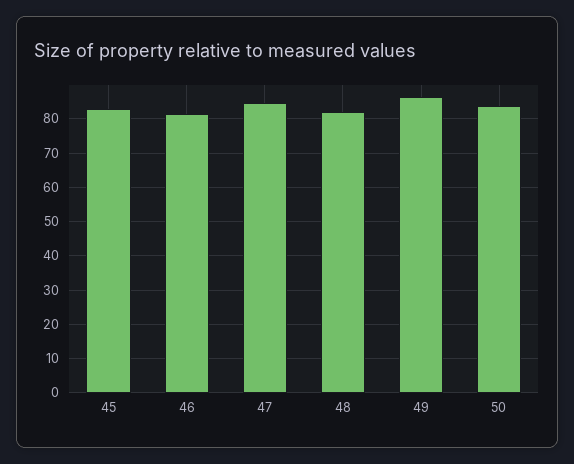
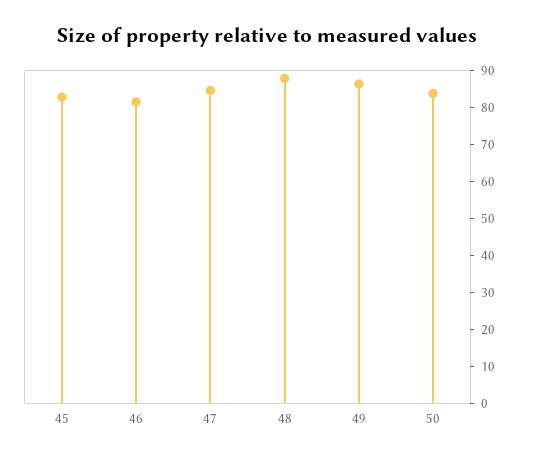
48: 82 -> 87.5

